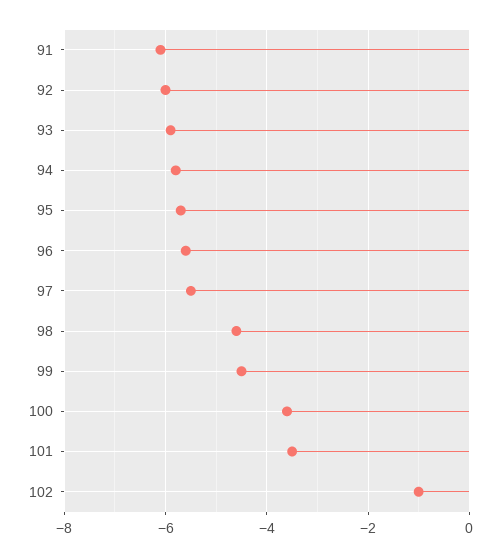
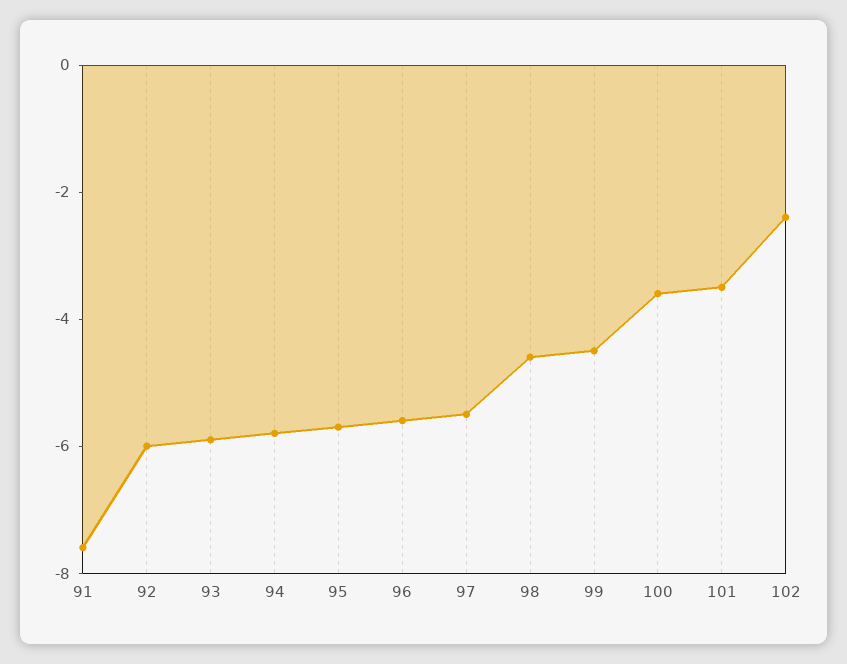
91: -6 -> -7.5
102: -1 -> -2.5

